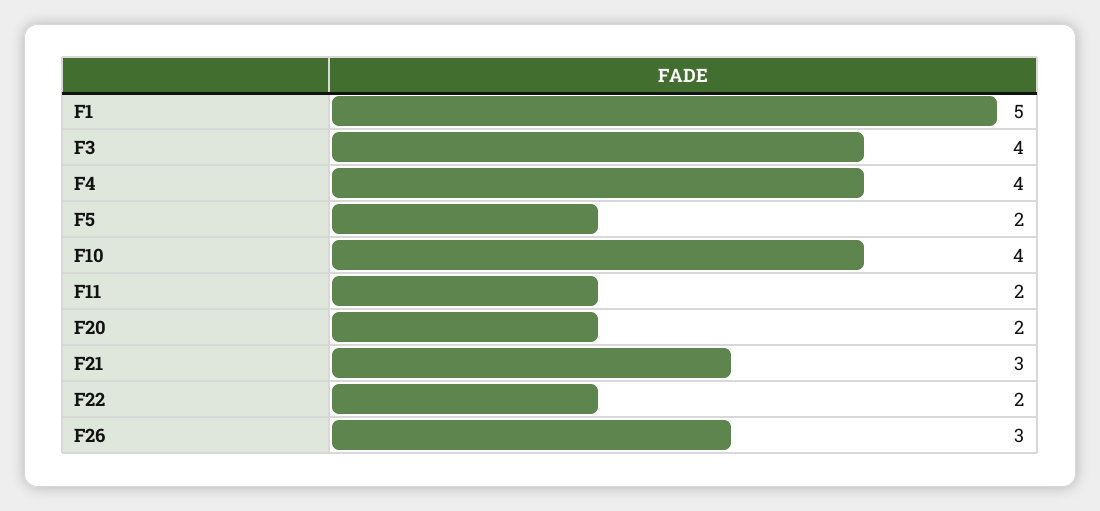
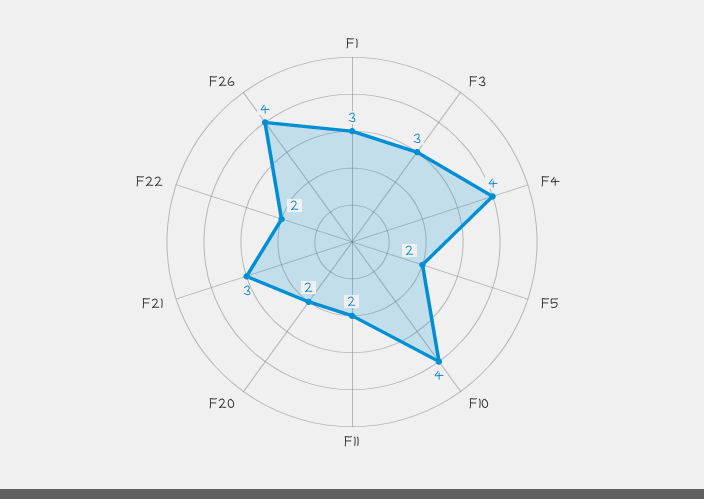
F1: 5 -> 3
F3: 4 -> 3
F26: 3 -> 4

